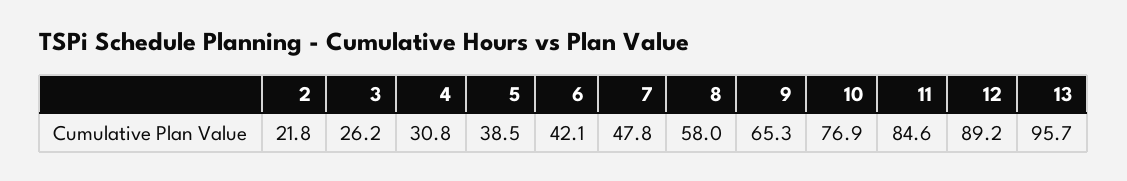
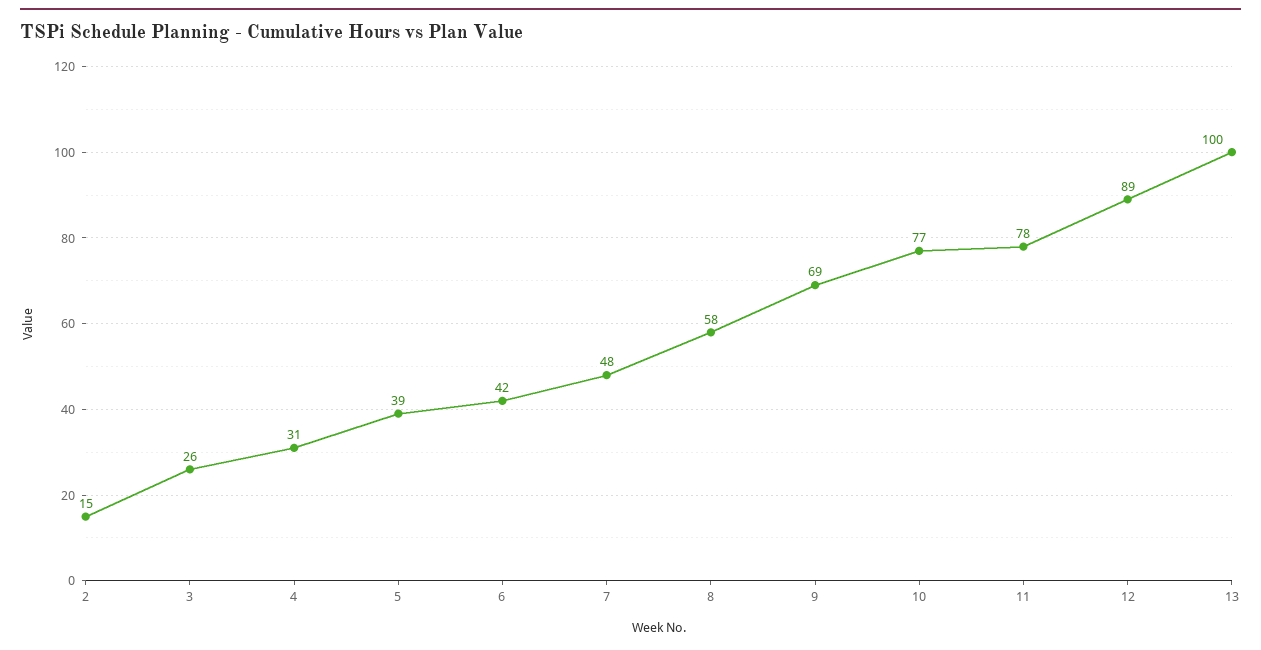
2: 21.8 -> 15
9: 65.3 -> 69
11: 84.6 -> 78
13: 95.7 -> 100

